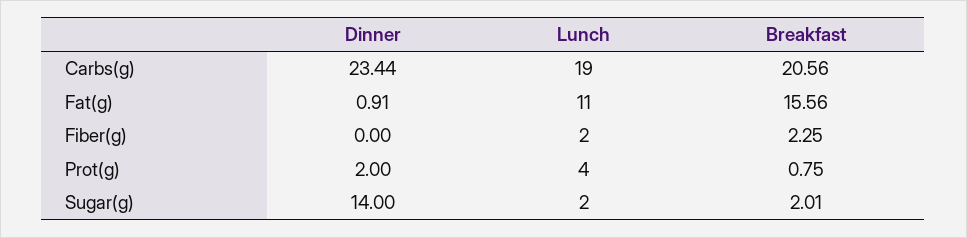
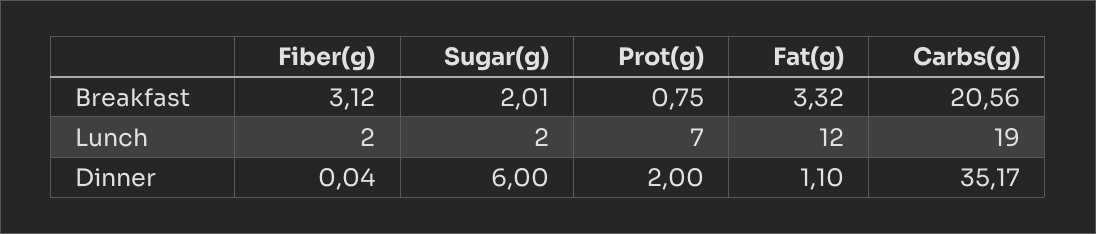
Dinner, Carbs(g): 23.44 -> 35.17
Dinner, Fat(g): 0.91 -> 1.1
Lunch, Fat(g): 11 -> 12
Breakfast, Fat(g): 15.56 -> 3.32
Dinner, Fiber(g): 0 -> 0.04
Breakfast, Fiber(g): 2.25 -> 3.12
Lunch, Prot(g): 4 -> 7
Dinner, Sugar(g): 14 -> 6

